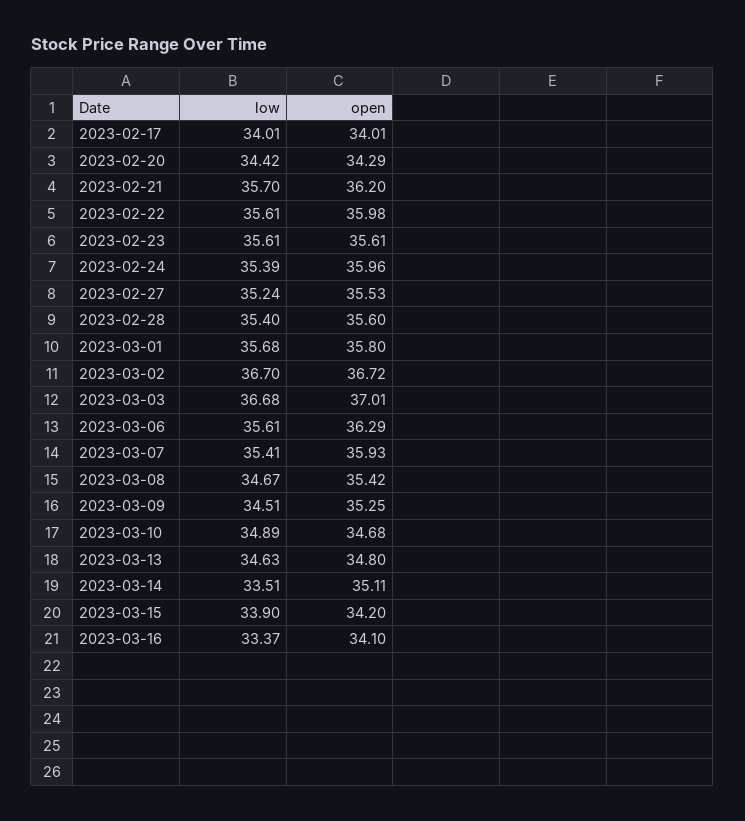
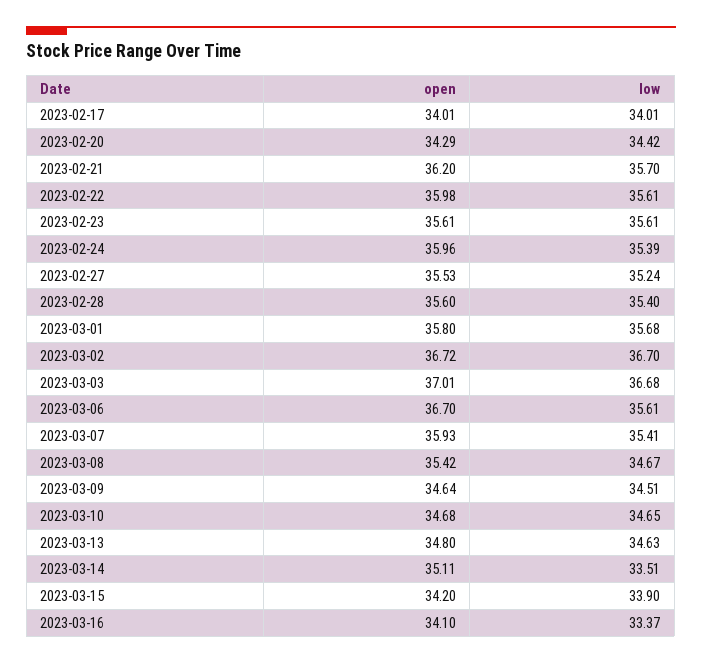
open, 2023-03-06: 36.29 -> 36.7
open, 2023-03-09: 35.25 -> 34.64
low, 2023-03-10: 34.89 -> 34.65

